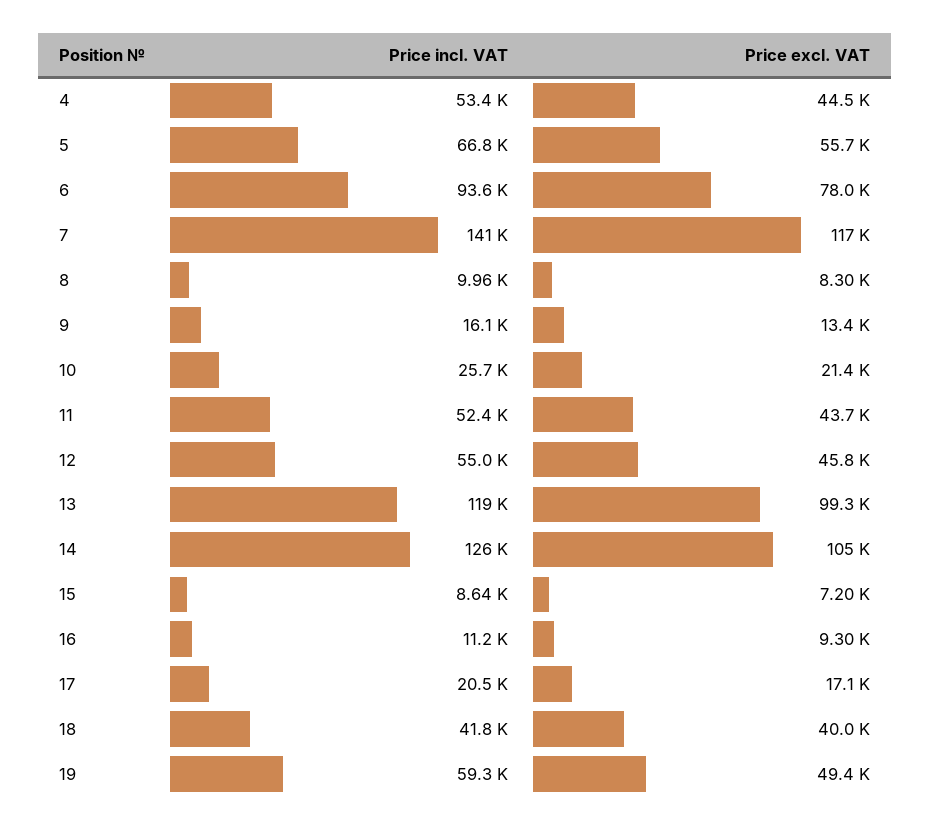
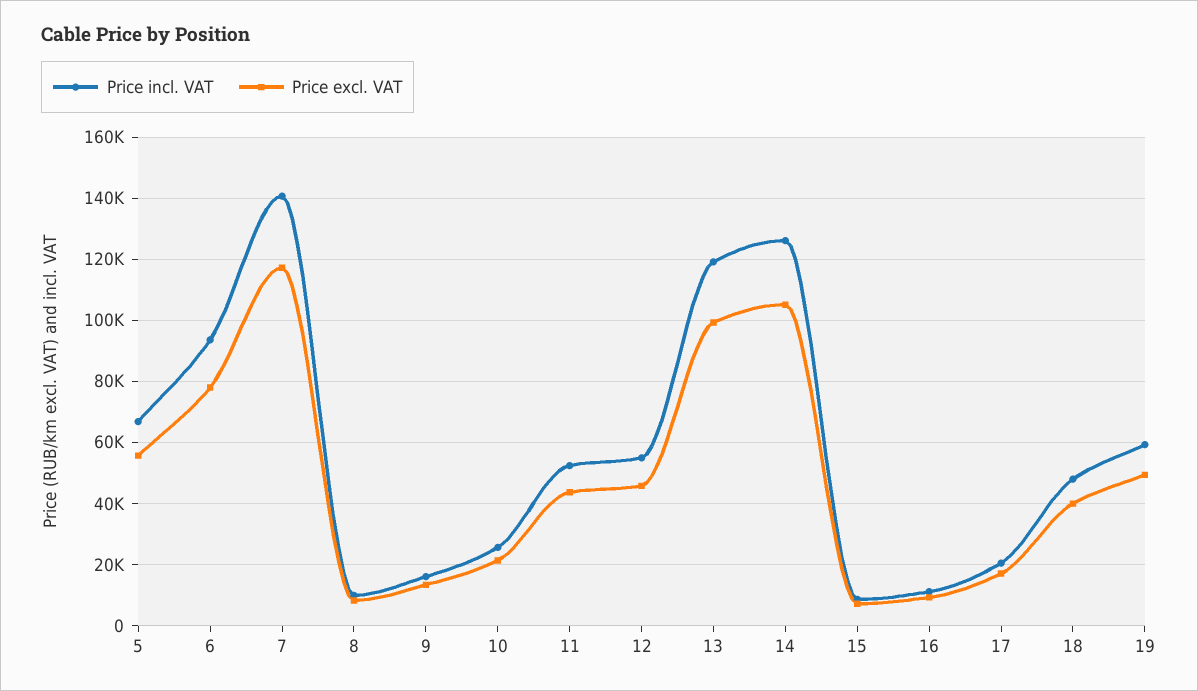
Price incl. VAT, 4: 53400 -> none
Price excl. VAT, 4: 44500 -> none
Price incl. VAT, 18: 41800 -> 48000

